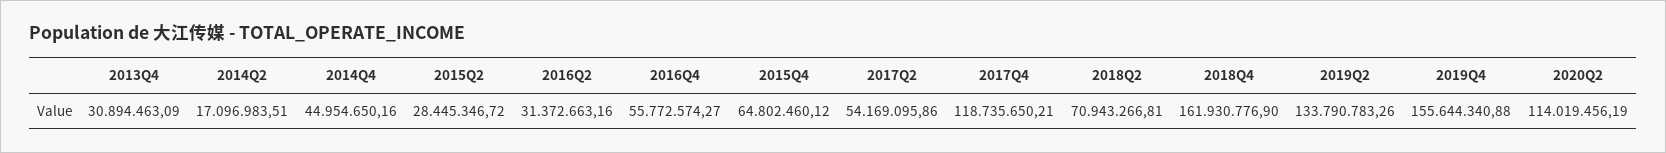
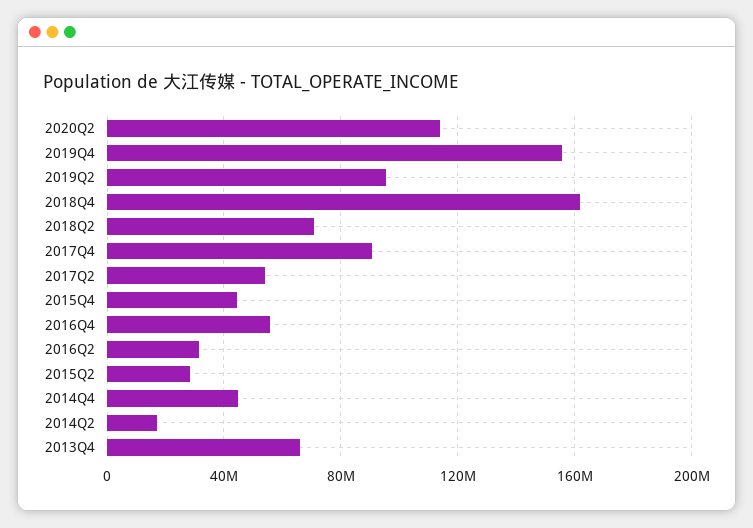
2013Q4: 30894463.09 -> 65000000
2015Q4: 64802460.12 -> 45000000
2017Q4: 118735650.21 -> 90000000
2019Q2: 133790783.26 -> 95000000

